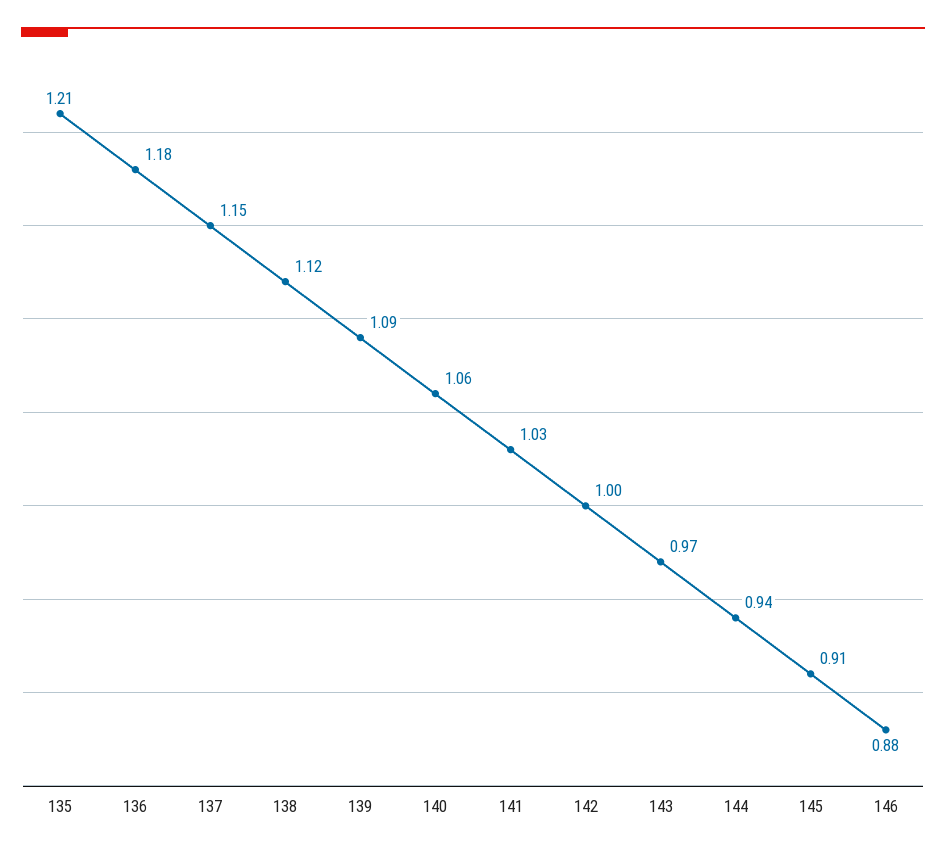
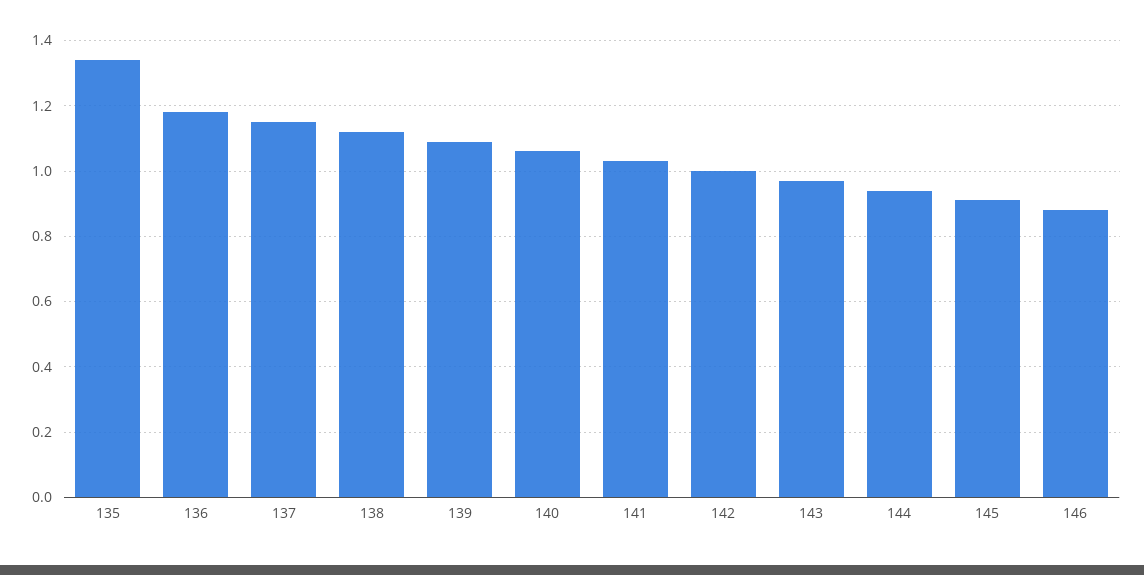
135: 1.21 -> 1.35

